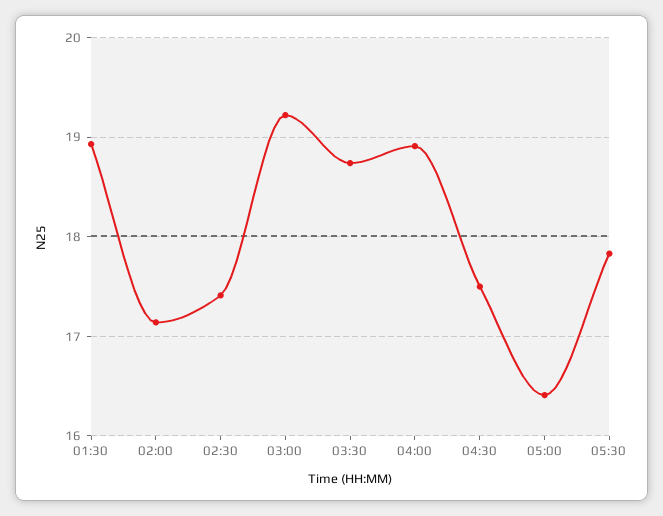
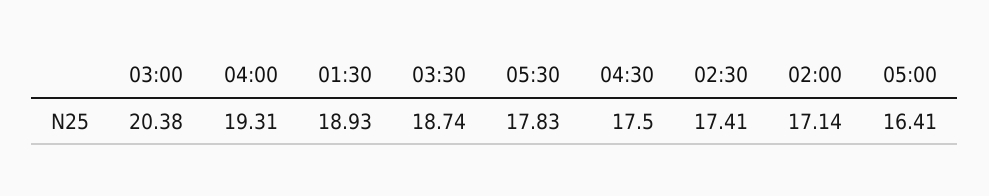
03:00: 19.2 -> 20.38
04:00: 18.9 -> 19.31

